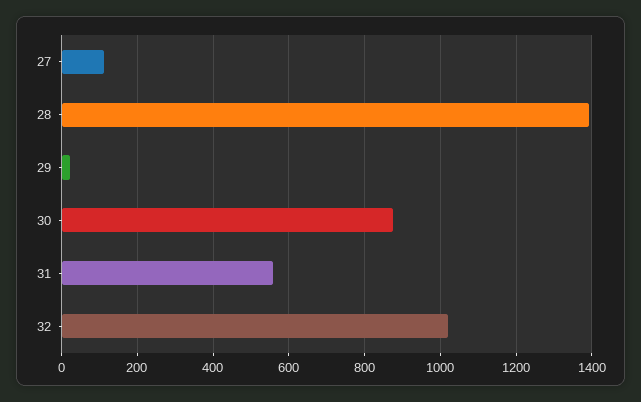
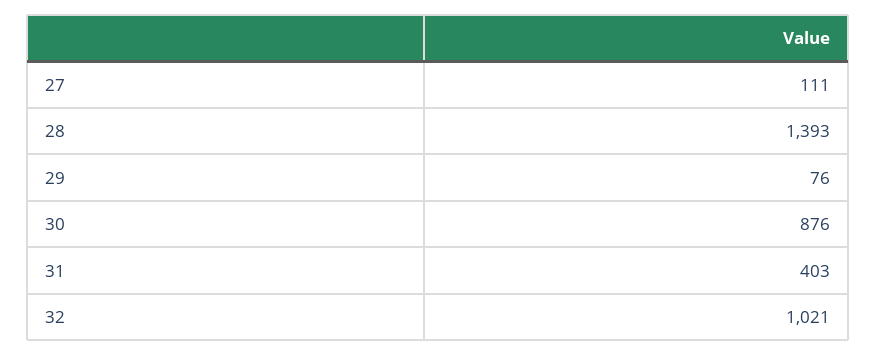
29: 20 -> 76
31: 560 -> 403

